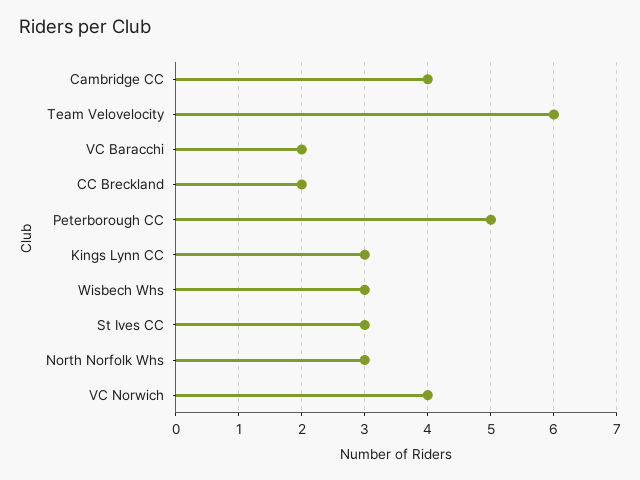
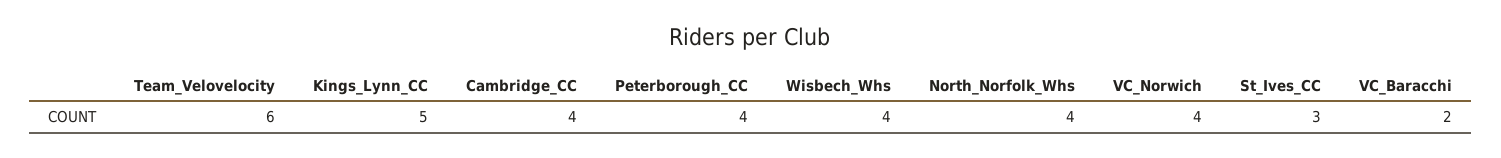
CC Breckland: 2 -> none
Peterborough CC: 5 -> 4
Kings Lynn CC: 3 -> 5
Wisbech Whs: 3 -> 4
North Norfolk Whs: 3 -> 4

